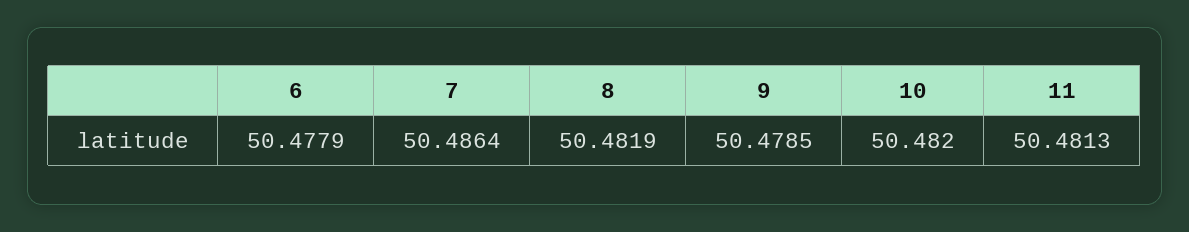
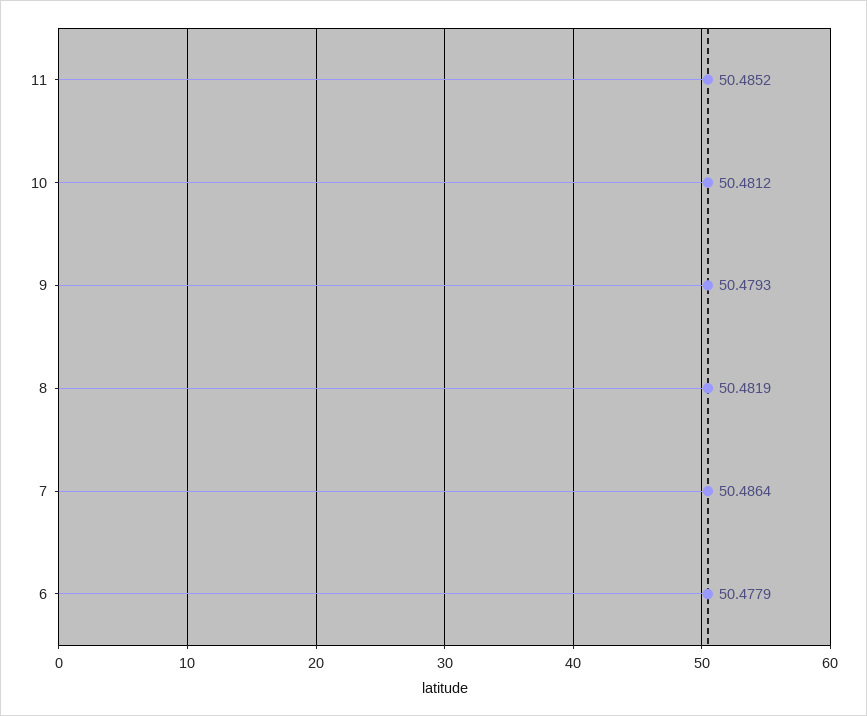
9: 50.4785 -> 50.4793
10: 50.482 -> 50.4812
11: 50.4813 -> 50.4852

